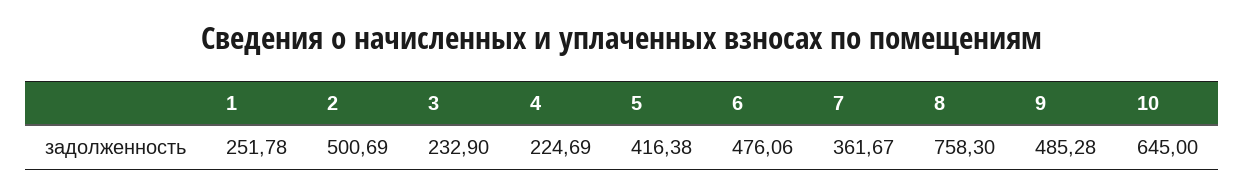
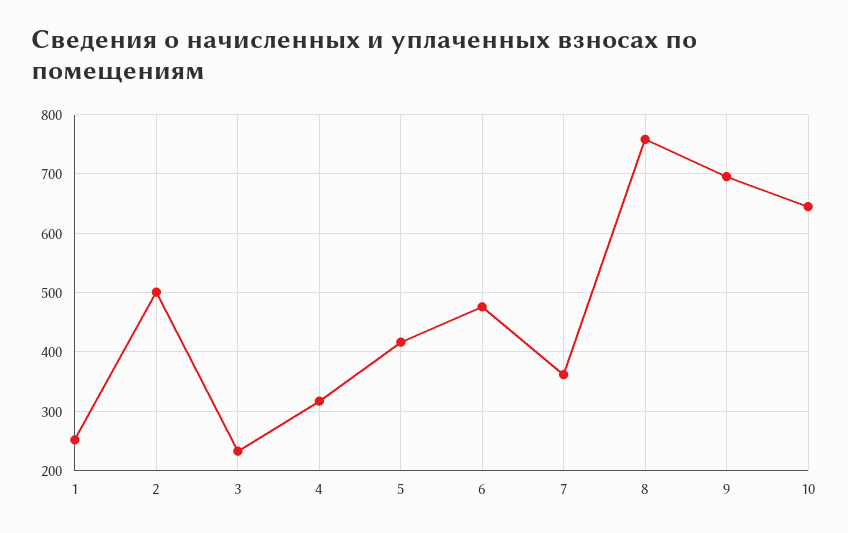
4: 224.69 -> 320
9: 485.28 -> 700

